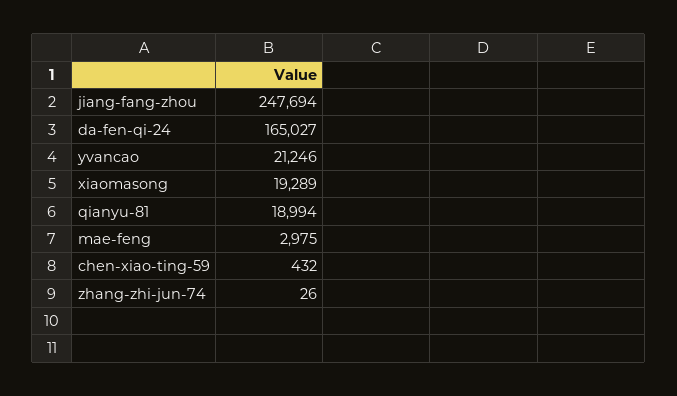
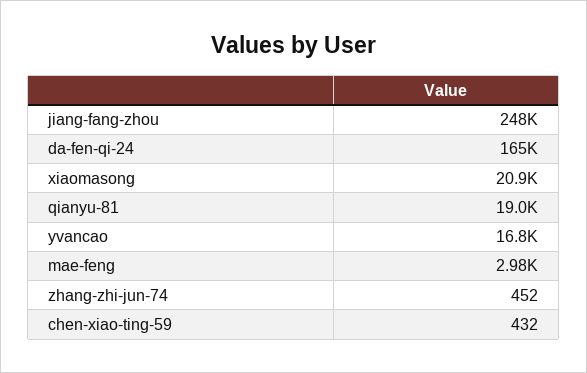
yvancao: 21246 -> 16800
xiaomasong: 19289 -> 20900
zhang-zhi-jun-74: 26 -> 452

